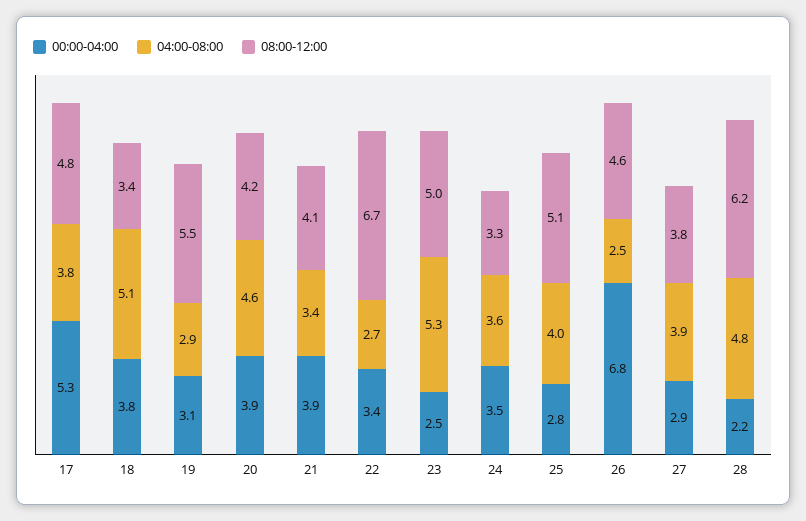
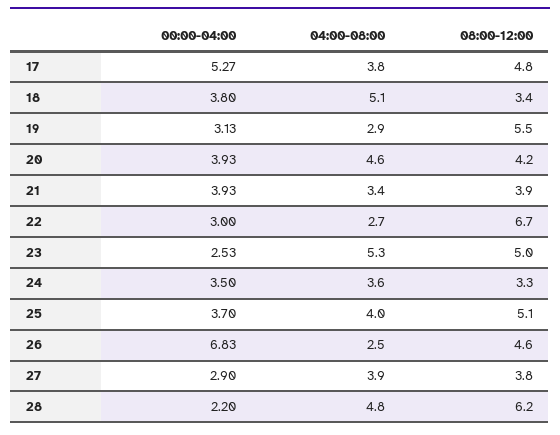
08:00-12:00, 21: 4.1 -> 3.9
00:00-04:00, 22: 3.4 -> 3
00:00-04:00, 25: 2.8 -> 3.7

